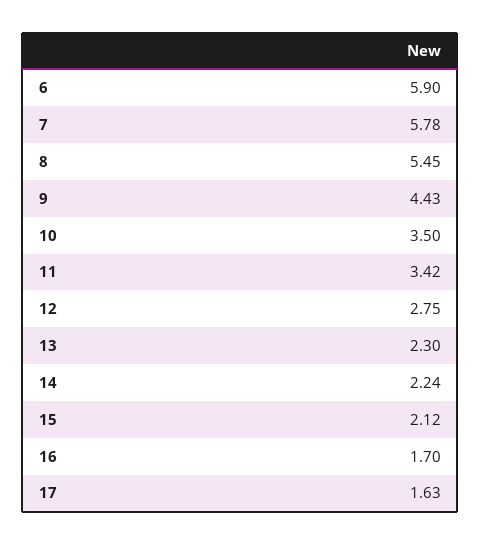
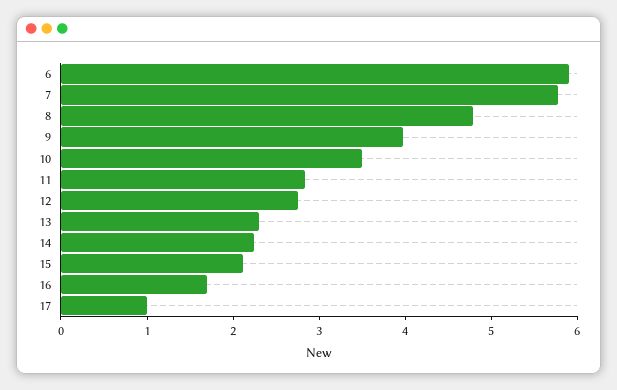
8: 5.45 -> 4.8
9: 4.43 -> 4
11: 3.42 -> 2.8
17: 1.63 -> 1

